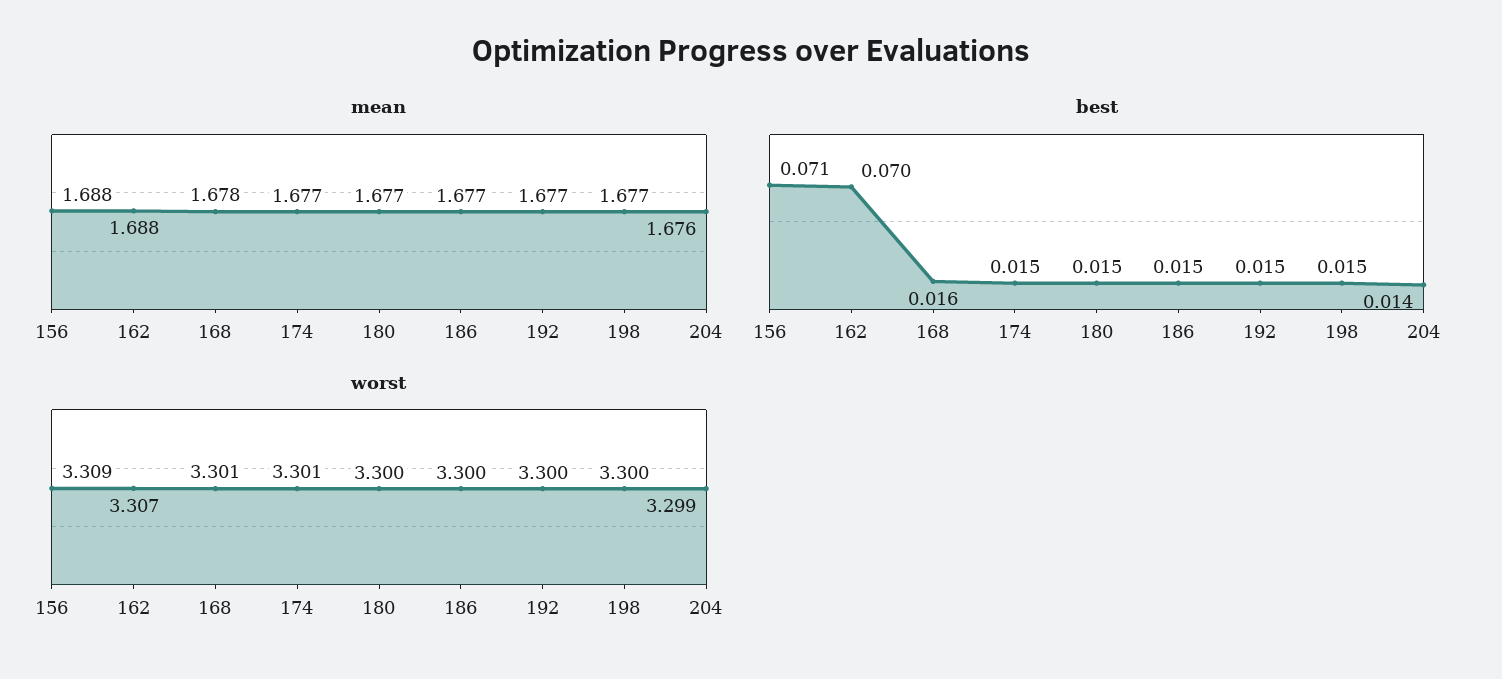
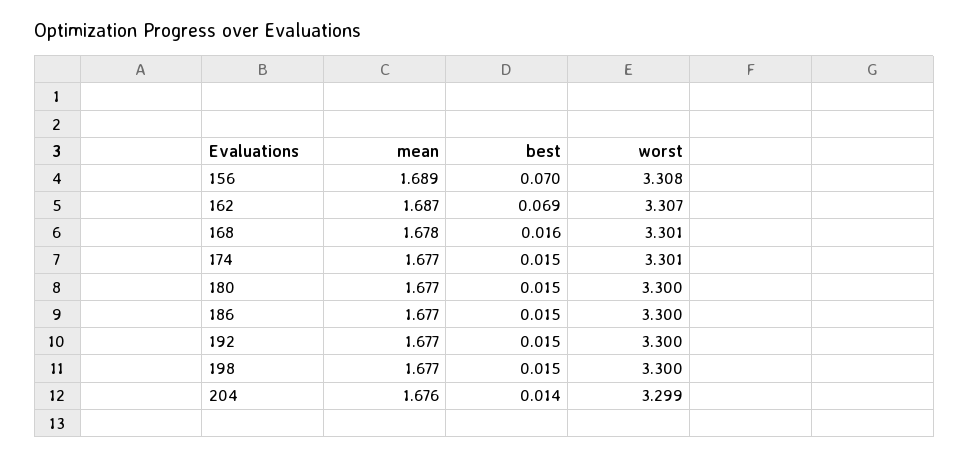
mean, 156: 1.688 -> 1.689
mean, 162: 1.688 -> 1.687
best, 156: 0.071 -> 0.07
best, 162: 0.07 -> 0.069
worst, 156: 3.309 -> 3.308

